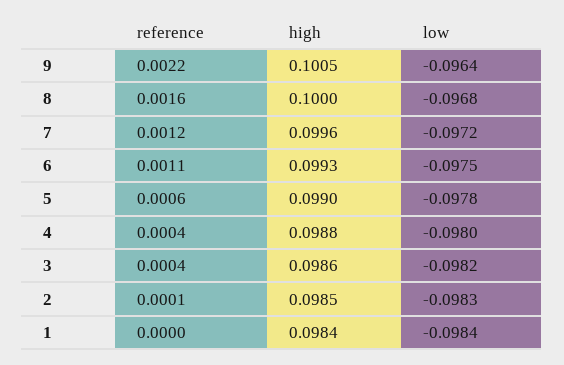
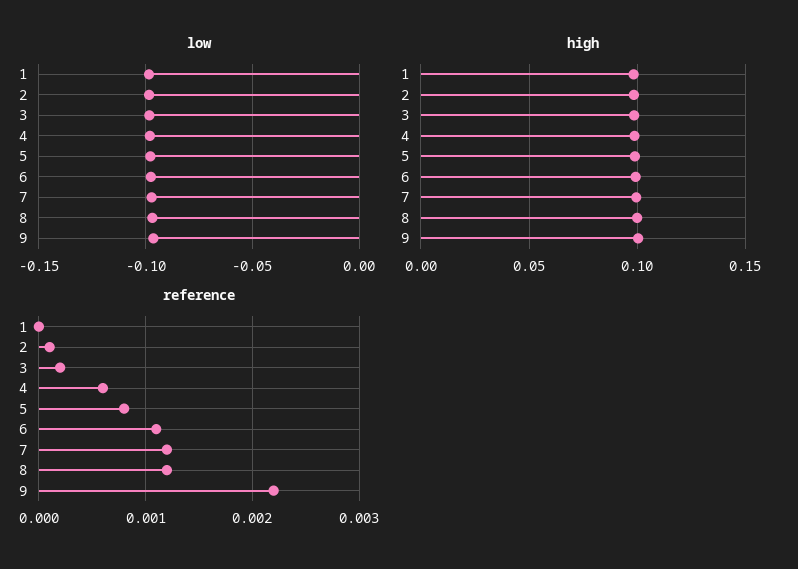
reference, 8: 0.0016 -> 0.0012
reference, 5: 0.0006 -> 0.0008
reference, 4: 0.0004 -> 0.0006
reference, 3: 0.0004 -> 0.0002

